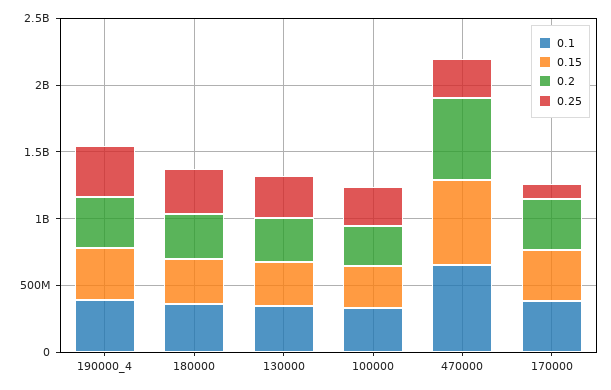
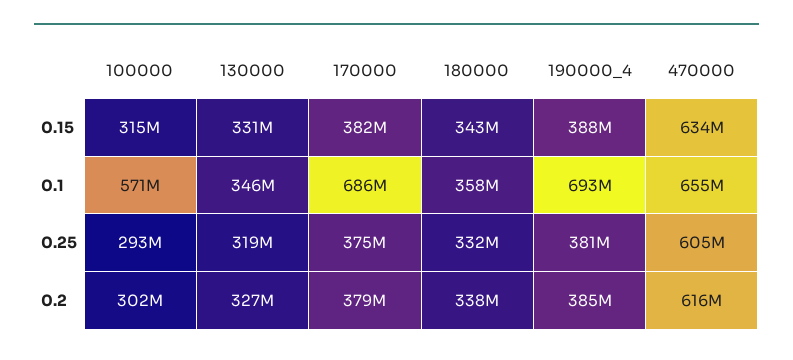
0.1, 190000_4: 400000000 -> 693000000
0.1, 100000: 300000000 -> 571000000
0.25, 470000: 300000000 -> 605000000
0.1, 170000: 400000000 -> 686000000
0.25, 170000: 100000000 -> 375000000

